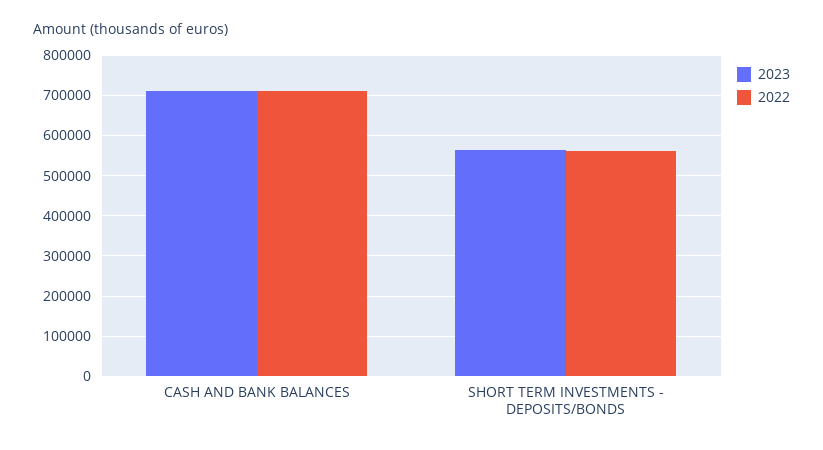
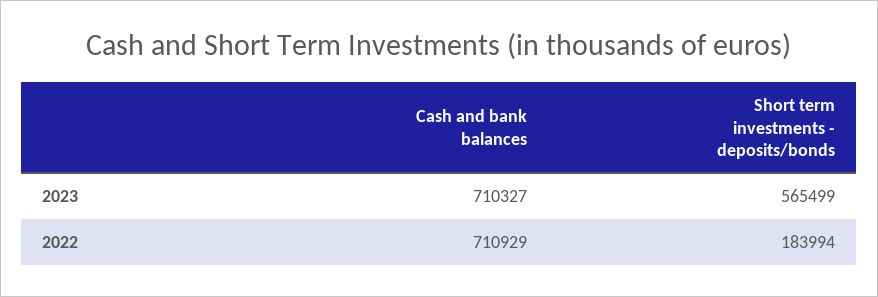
2022, SHORT TERM INVESTMENTS - DEPOSITS/BONDS: 560000 -> 183994

